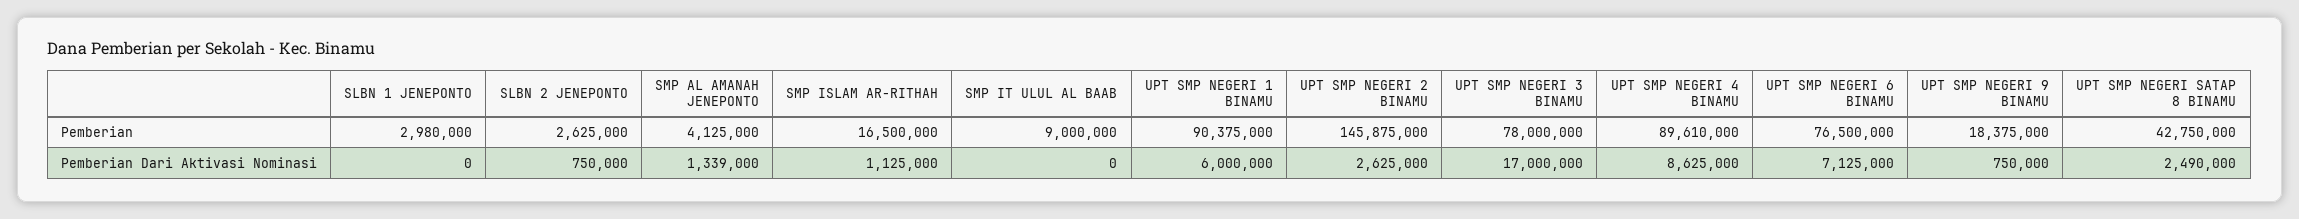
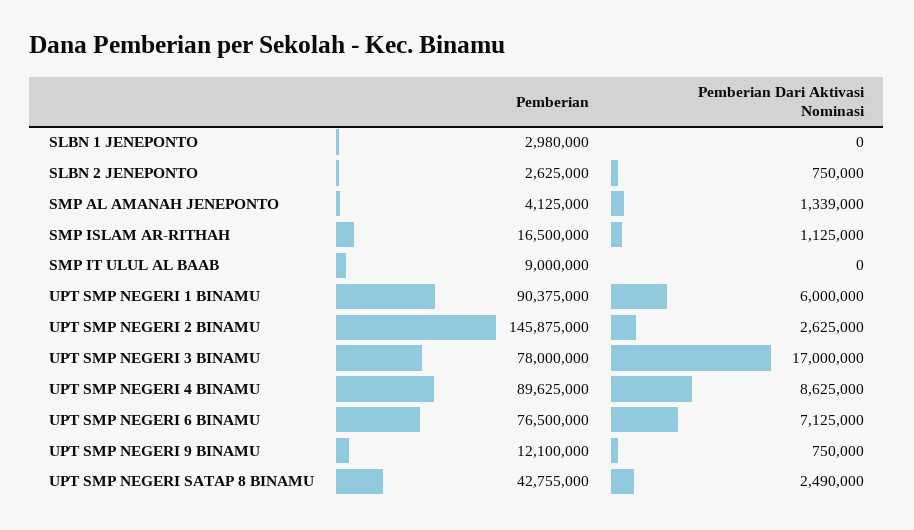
UPT SMP NEGERI 4 BINAMU, Pemberian: 89610000 -> 89625000
UPT SMP NEGERI 9 BINAMU, Pemberian: 18375000 -> 12100000
UPT SMP NEGERI SATAP 8 BINAMU, Pemberian: 42750000 -> 42755000

